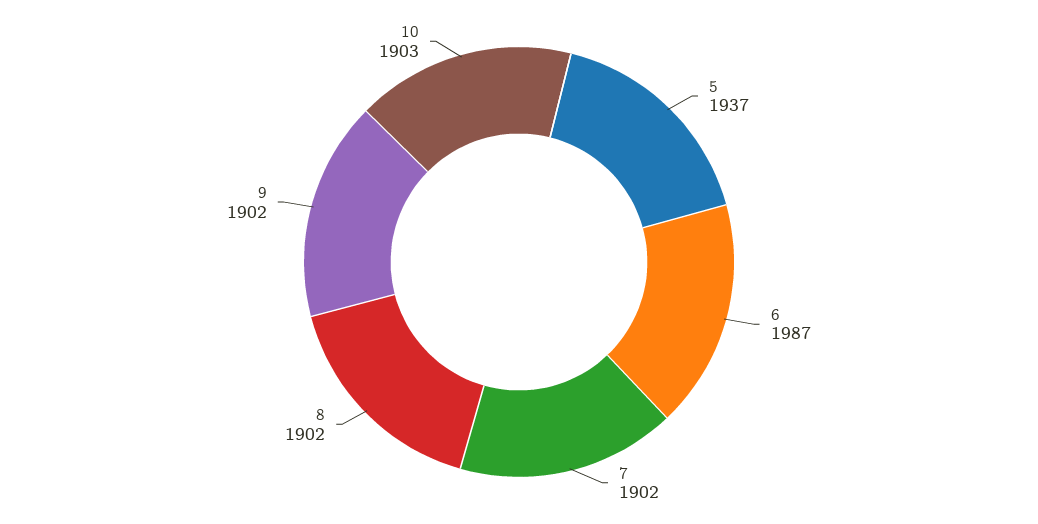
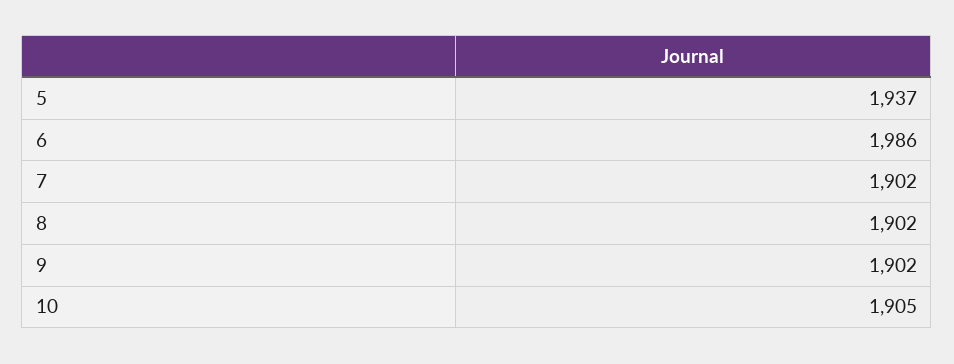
6: 1987 -> 1986
10: 1903 -> 1905

